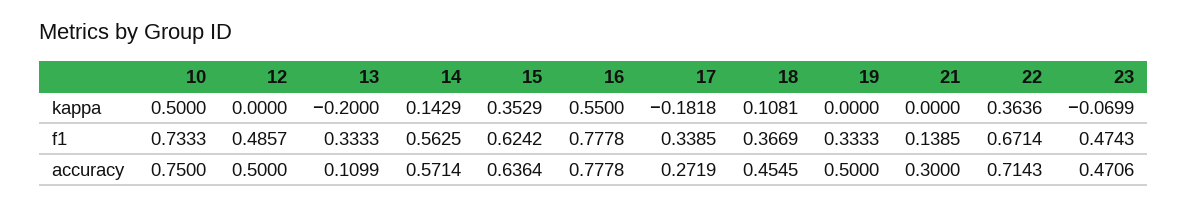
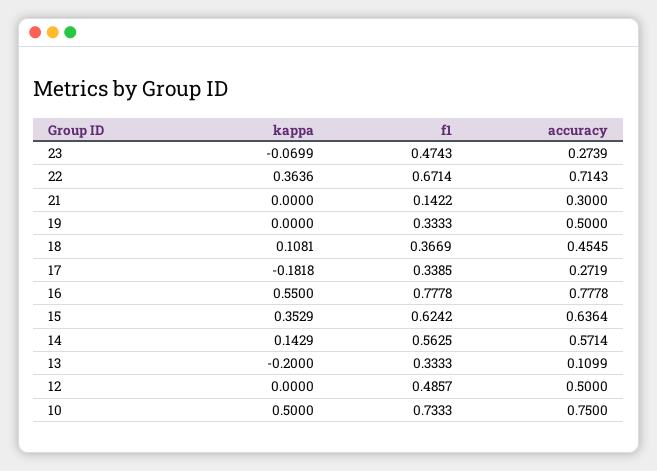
21, f1: 0.1385 -> 0.1422
23, accuracy: 0.4706 -> 0.2739

